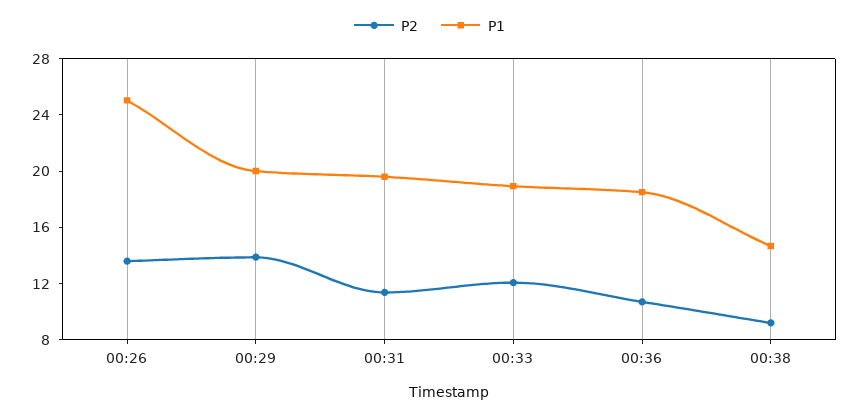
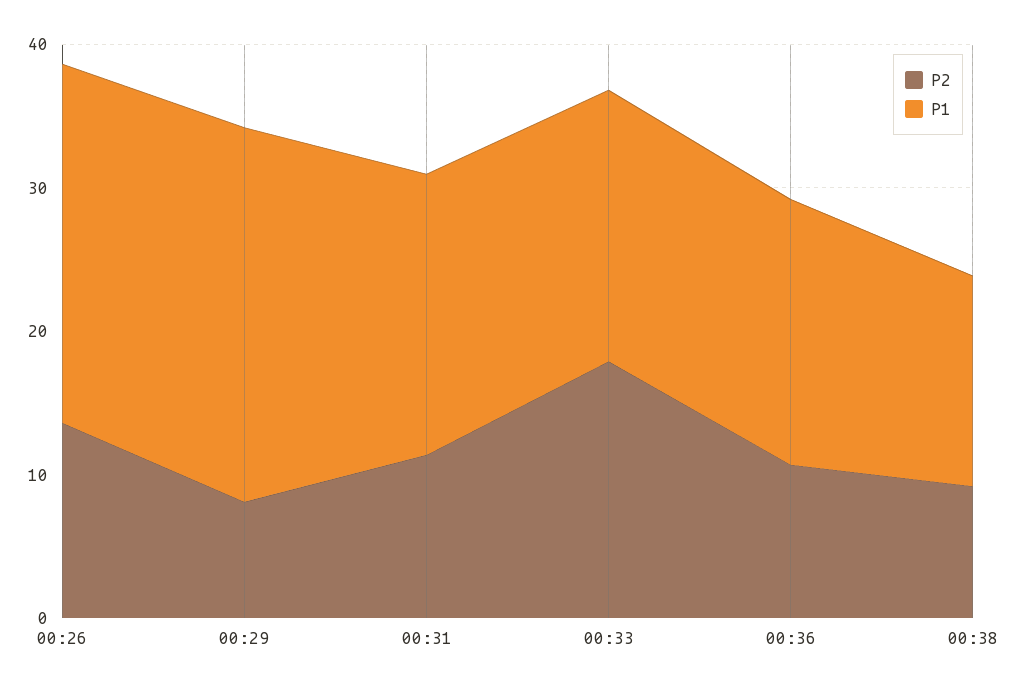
P2, 00:29: 14 -> 8
P1, 00:29: 20 -> 26
P2, 00:33: 12 -> 18

